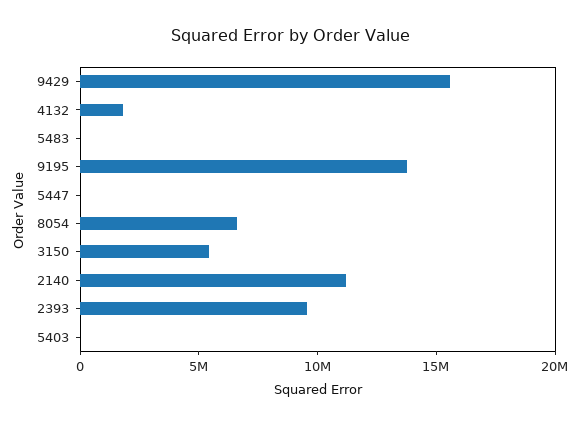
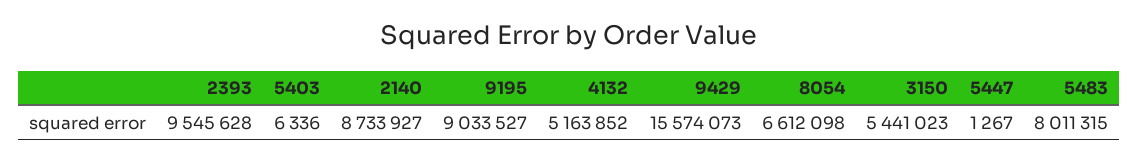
4132: 2000000 -> 5163852
5483: 0 -> 8011315
9195: 14000000 -> 9033527
2140: 11000000 -> 8733927

